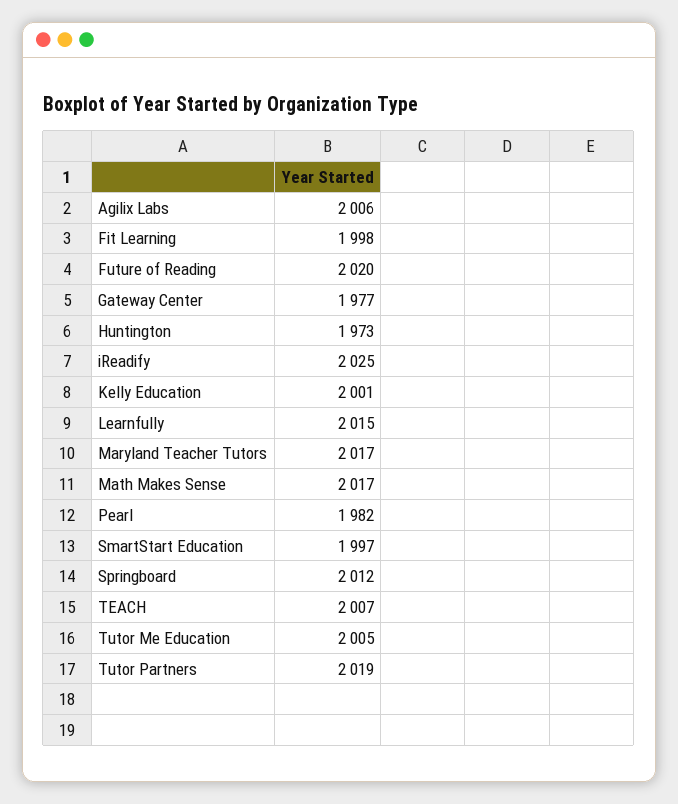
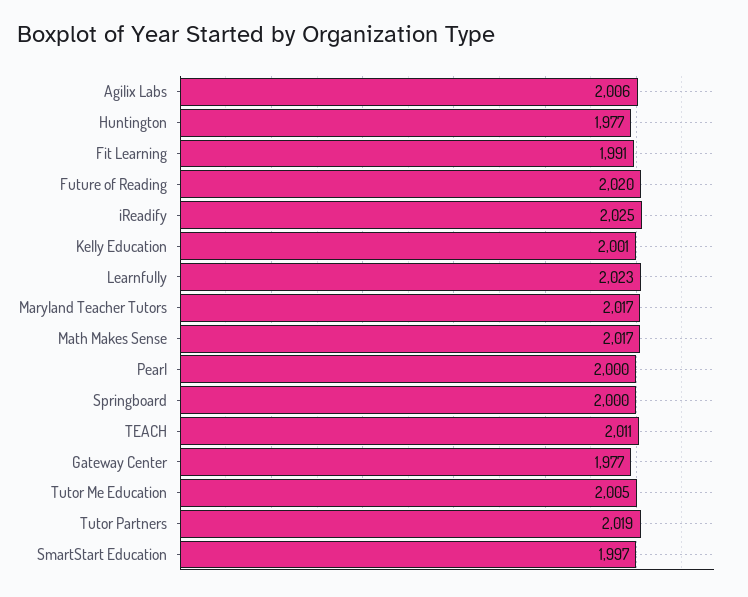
Fit Learning: 1998 -> 1991
Huntington: 1973 -> 1977
Learnfully: 2015 -> 2023
Pearl: 1982 -> 2000
Springboard: 2012 -> 2000
TEACH: 2007 -> 2011

